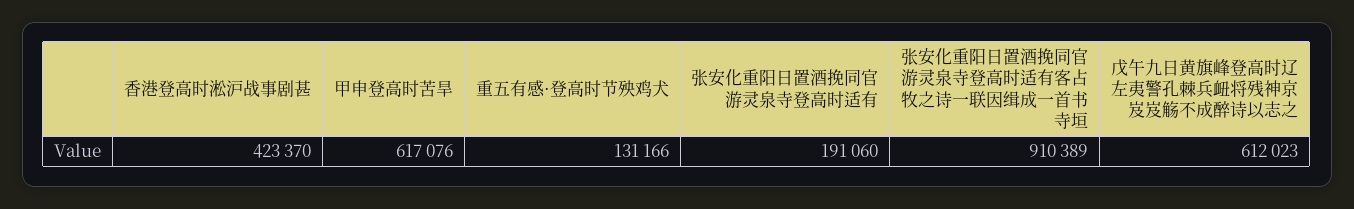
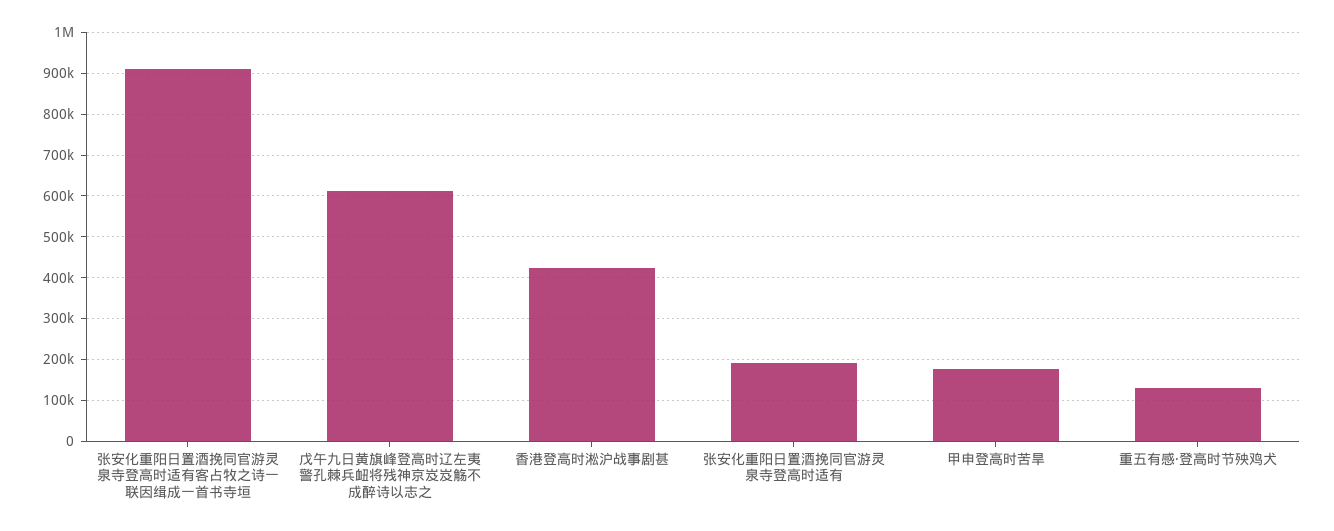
甲申登高时苦旱: 617076 -> 180000

